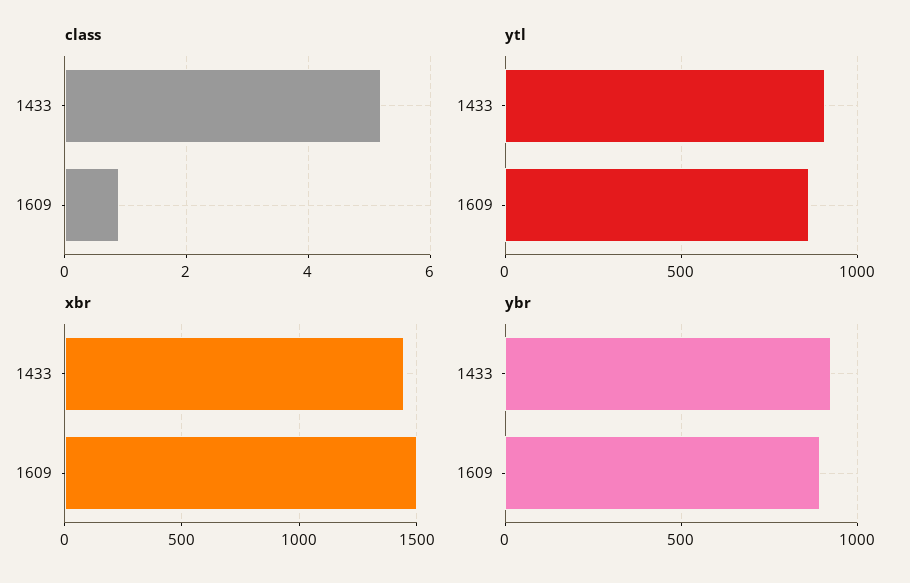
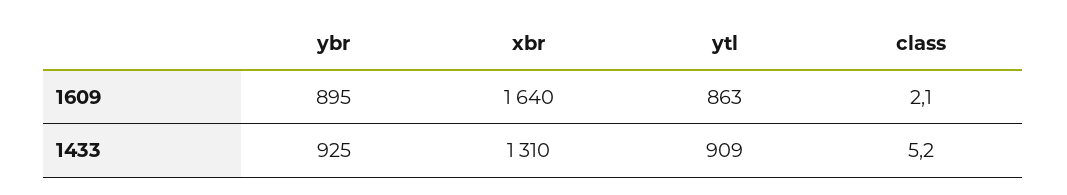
class, 1609: 1 -> 2.1
xbr, 1433: 1450 -> 1310
xbr, 1609: 1500 -> 1640

